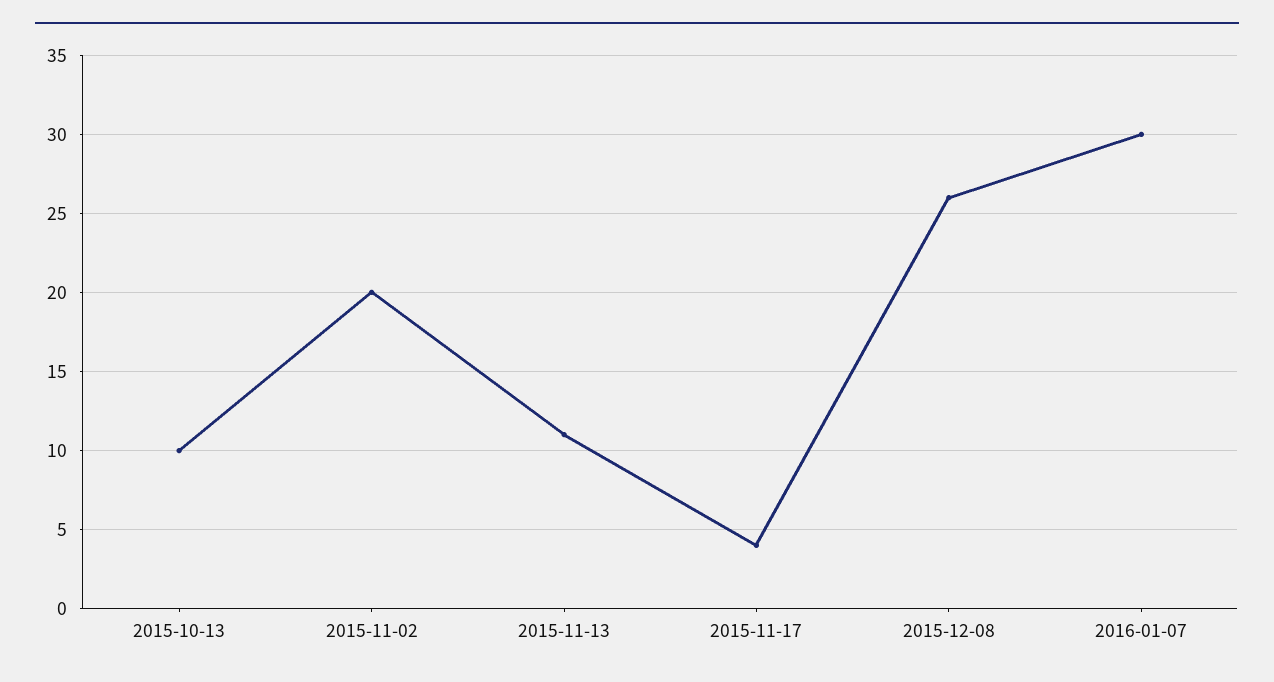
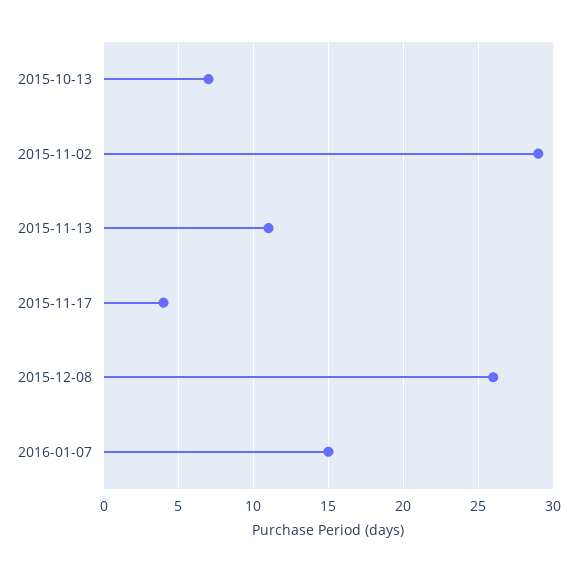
2015-10-13: 10 -> 7
2015-11-02: 20 -> 29
2016-01-07: 30 -> 15

